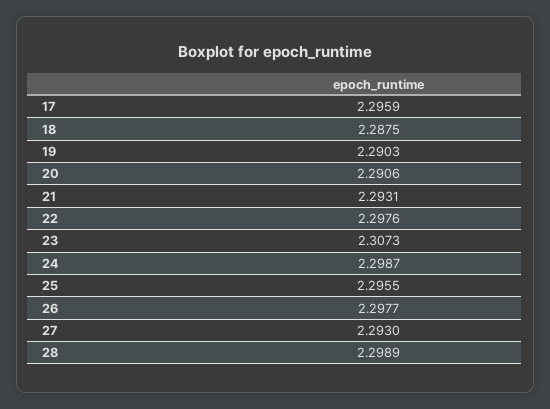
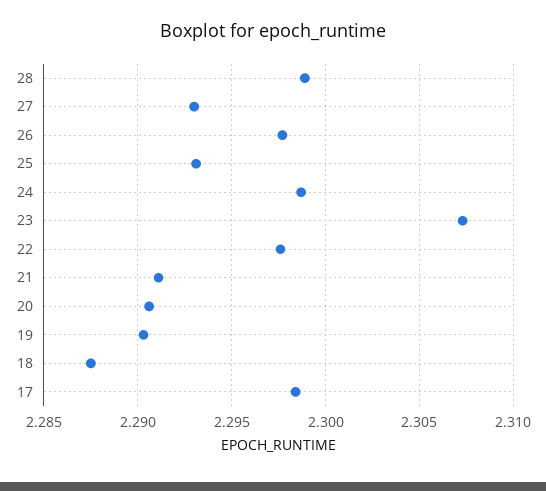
17: 2.2959 -> 2.2985
21: 2.2931 -> 2.291
25: 2.2955 -> 2.293

